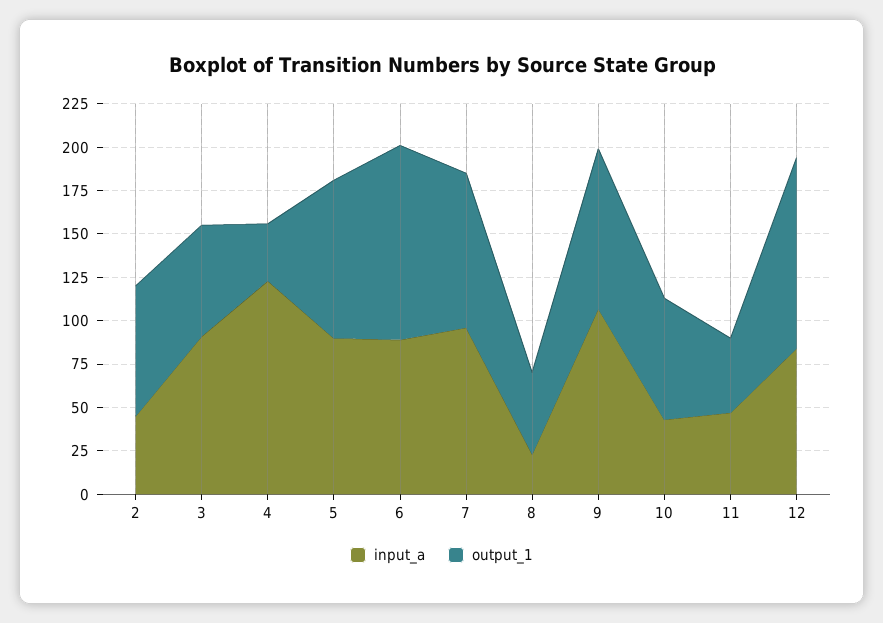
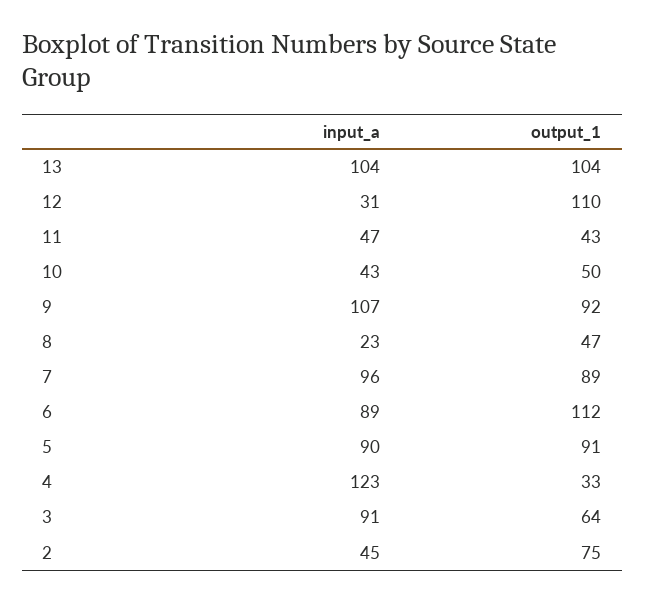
output_1, 10: 70 -> 50
input_a, 12: 85 -> 31
input_a, 13: none -> 104
output_1, 13: none -> 104

